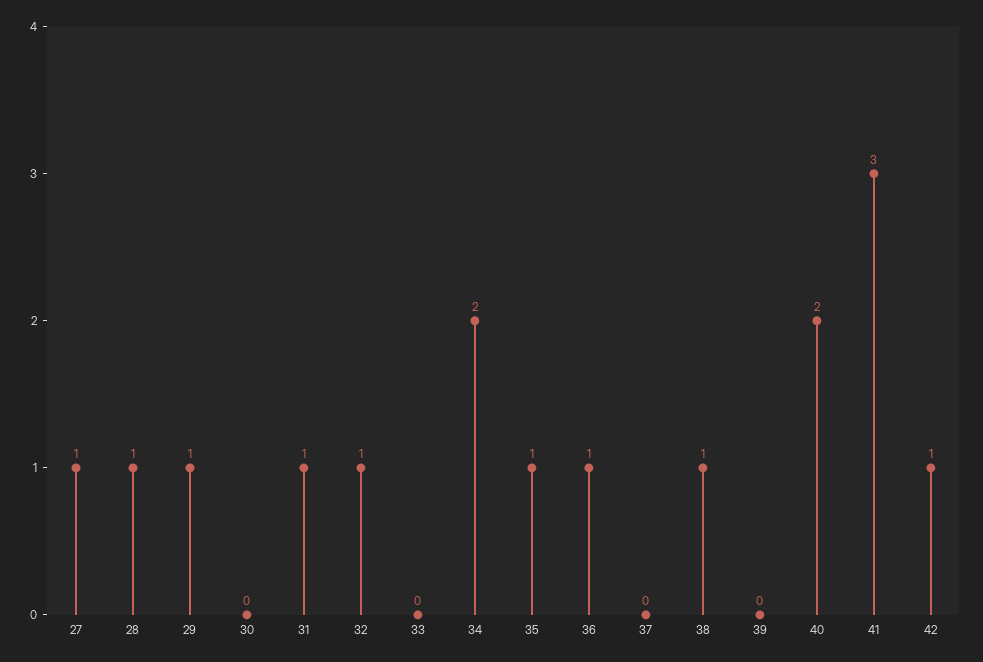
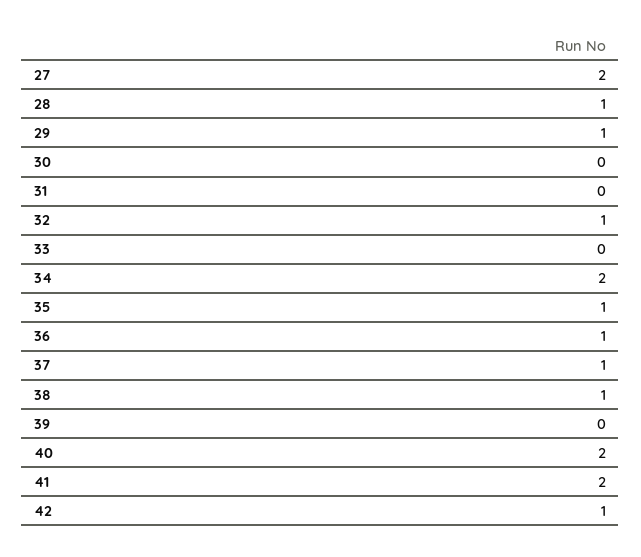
27: 1 -> 2
31: 1 -> 0
37: 0 -> 1
41: 3 -> 2

